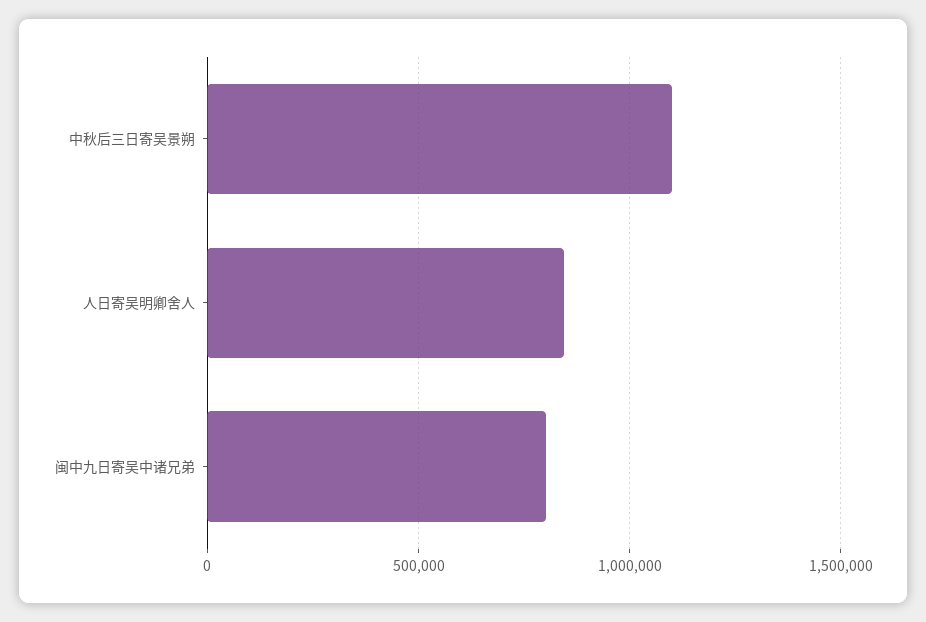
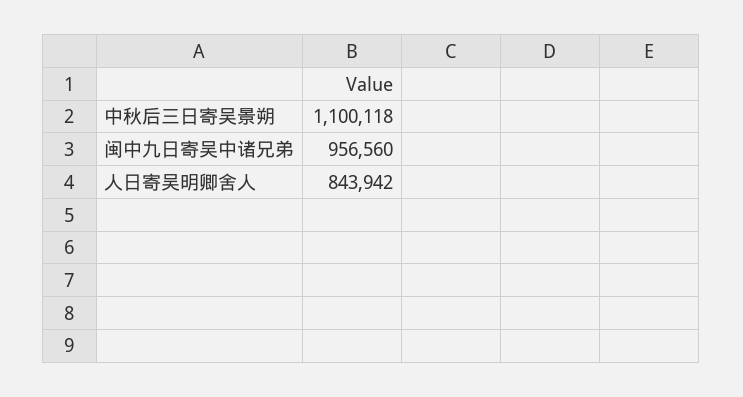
闽中九日寄吴中诸兄弟: 800000 -> 956560

